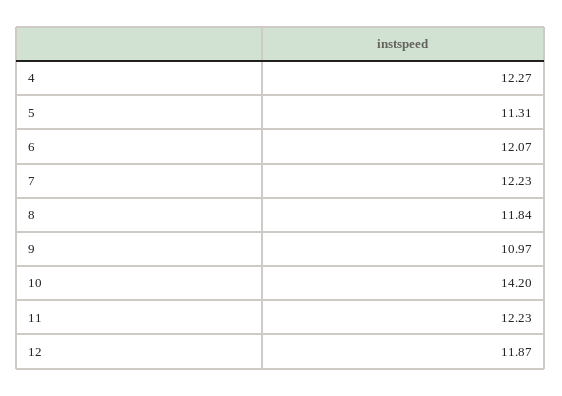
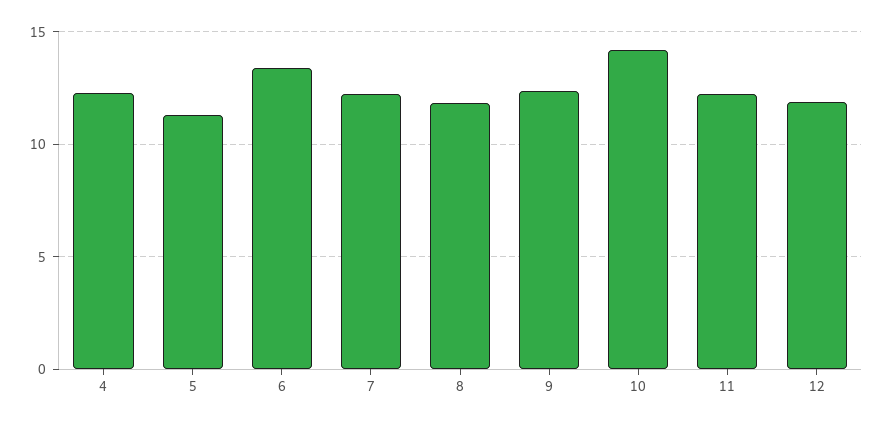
6: 12.07 -> 13.5
9: 10.97 -> 12.5

